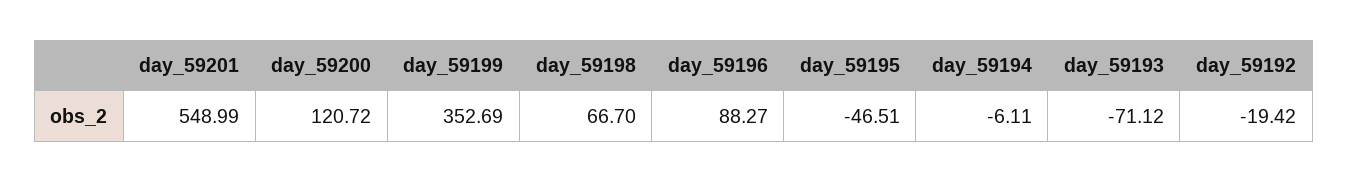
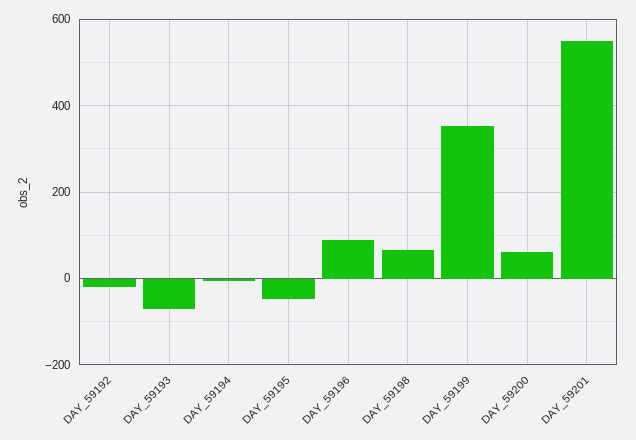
day_59200: 120.72 -> 60

